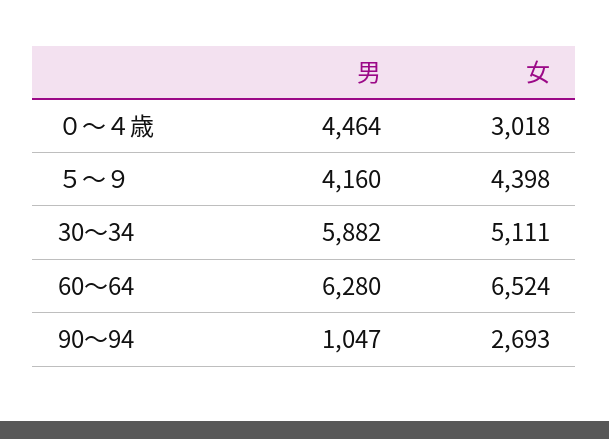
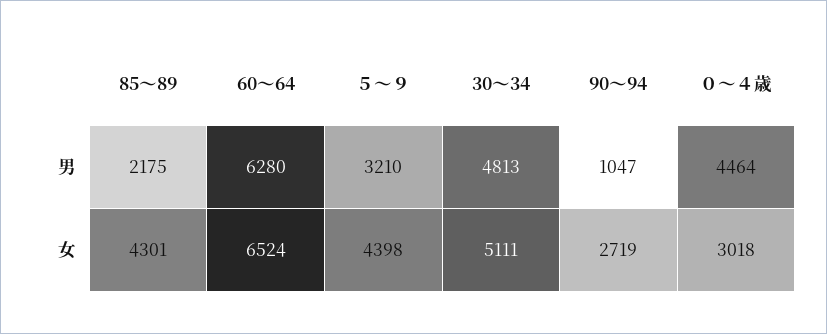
男, ５～９: 4160 -> 3210
男, 30～34: 5882 -> 4813
女, 90～94: 2693 -> 2719
男, 85～89: none -> 2175
女, 85～89: none -> 4301

